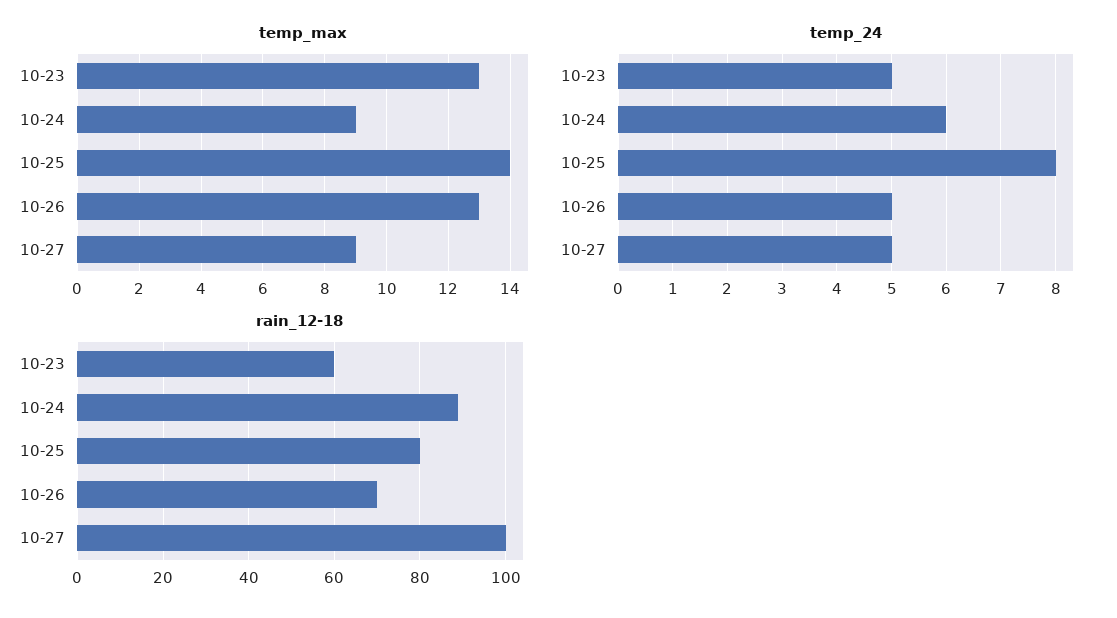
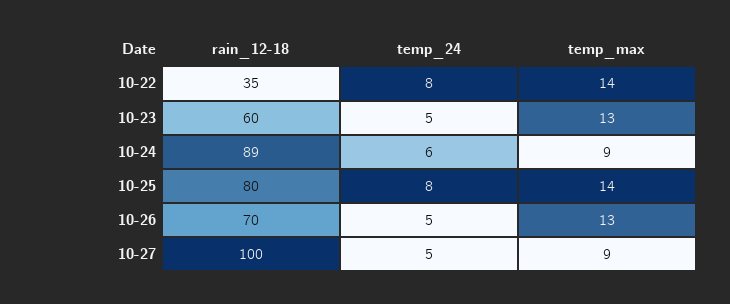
rain_12-18, 10-22: none -> 35
temp_24, 10-22: none -> 8
temp_max, 10-22: none -> 14

